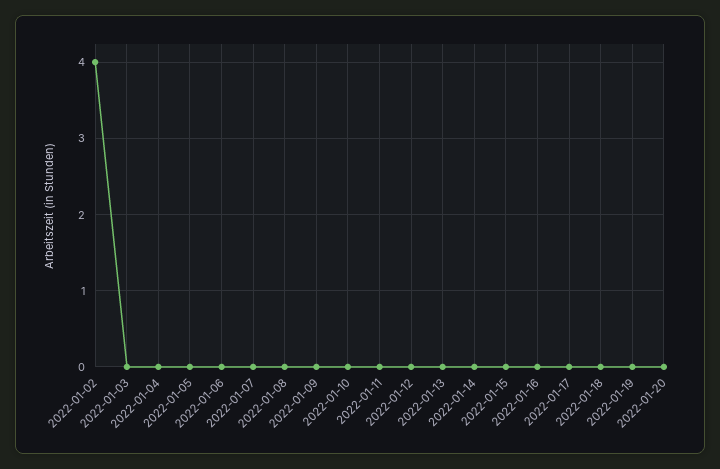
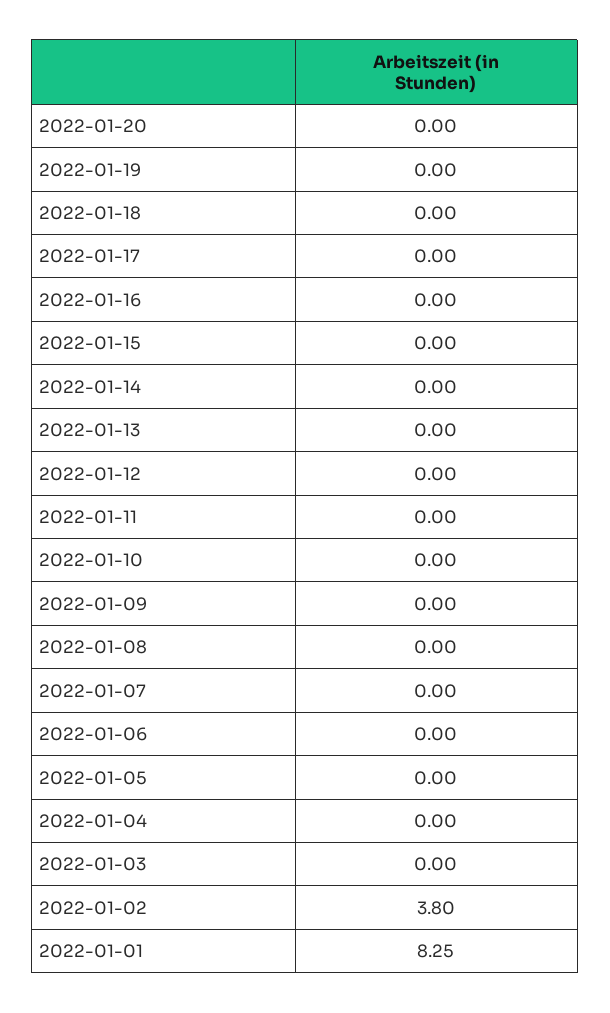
2022-01-02: 4 -> 3.8
2022-01-01: none -> 8.25

